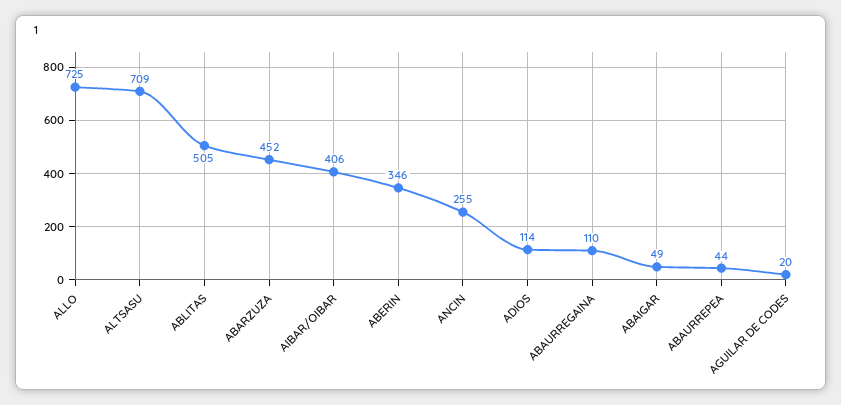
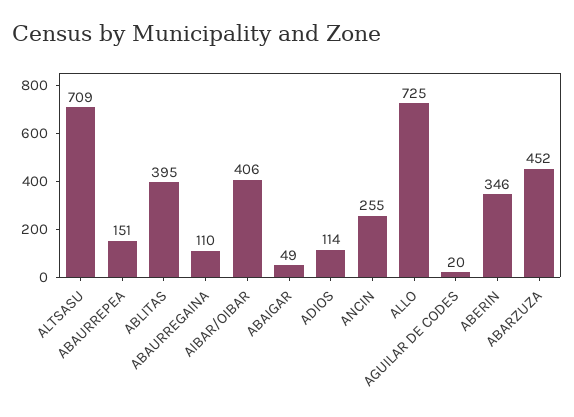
ABLITAS: 505 -> 395
ABAURREPEA: 44 -> 151

